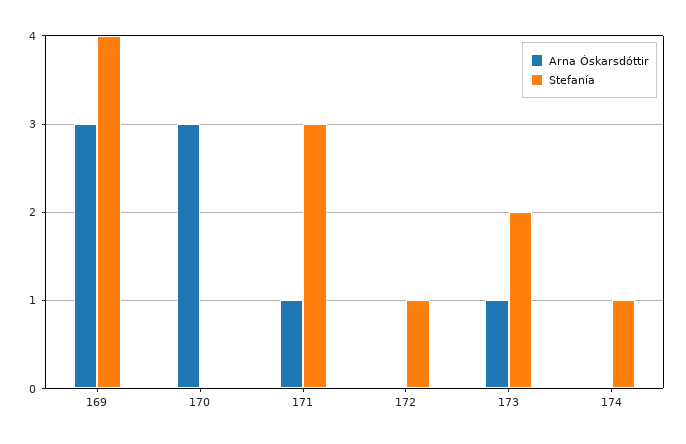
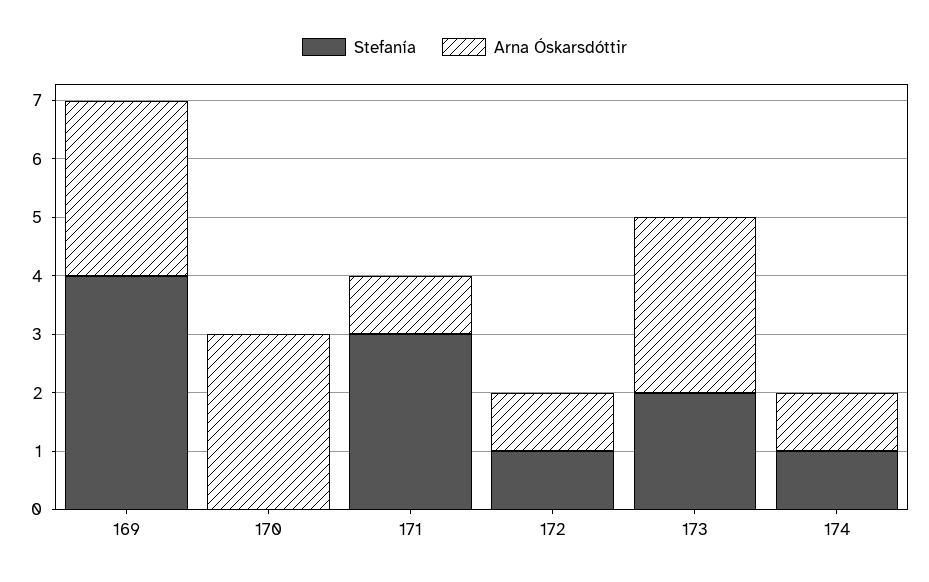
Arna Óskarsdóttir, 172: 0 -> 1
Arna Óskarsdóttir, 173: 1 -> 3
Arna Óskarsdóttir, 174: 0 -> 1

